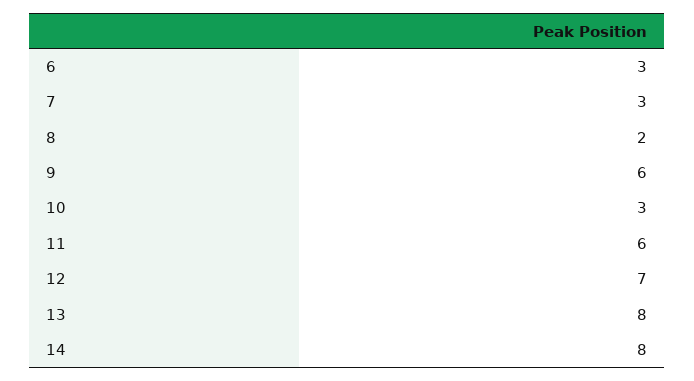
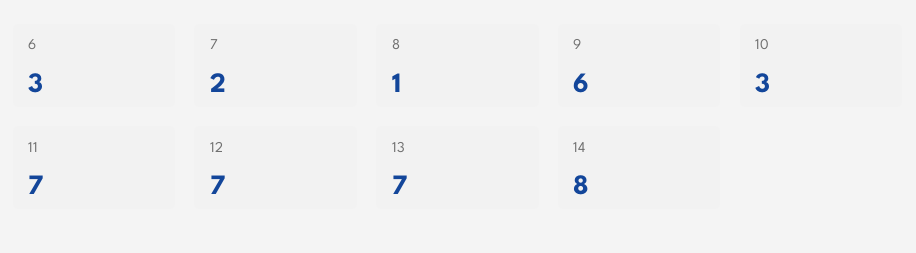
7: 3 -> 2
8: 2 -> 1
11: 6 -> 7
13: 8 -> 7

